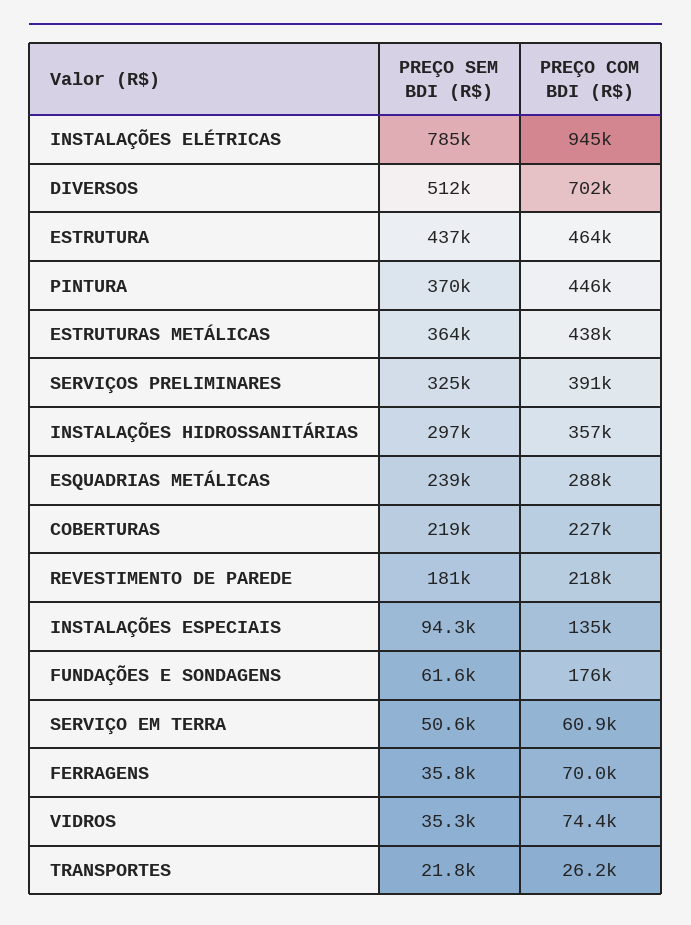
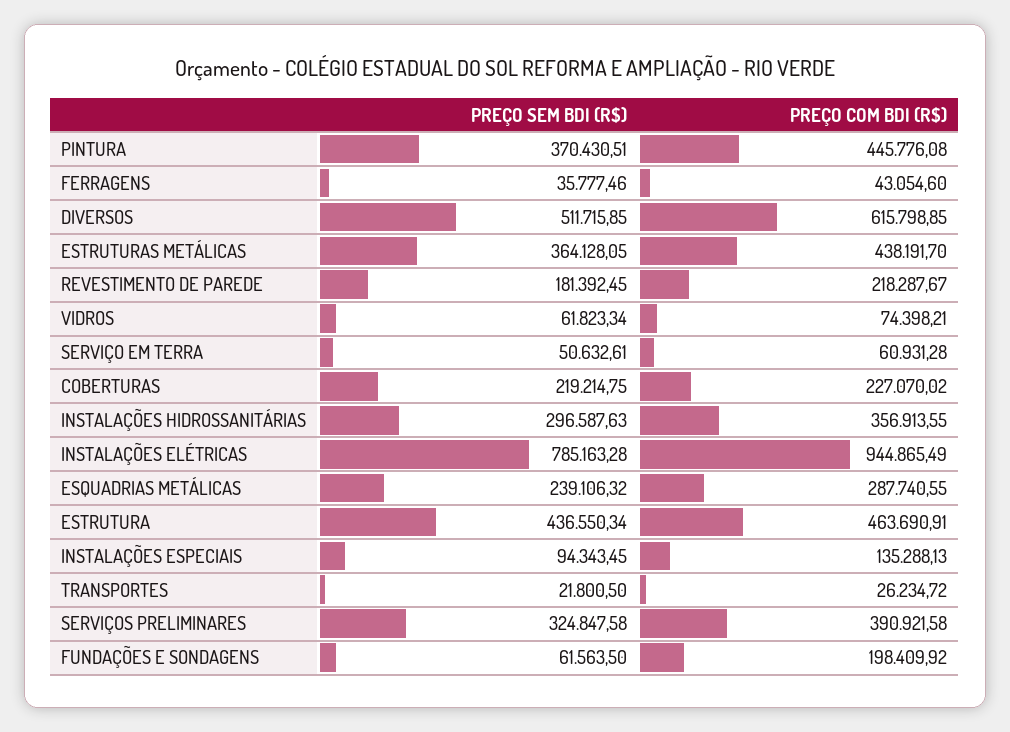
PREÇO COM BDI (R$), DIVERSOS: 702000 -> 615798.85
PREÇO COM BDI (R$), FUNDAÇÕES E SONDAGENS: 176000 -> 198409.92
PREÇO COM BDI (R$), FERRAGENS: 70000 -> 43054.6
PREÇO SEM BDI (R$), VIDROS: 35300 -> 61823.34

